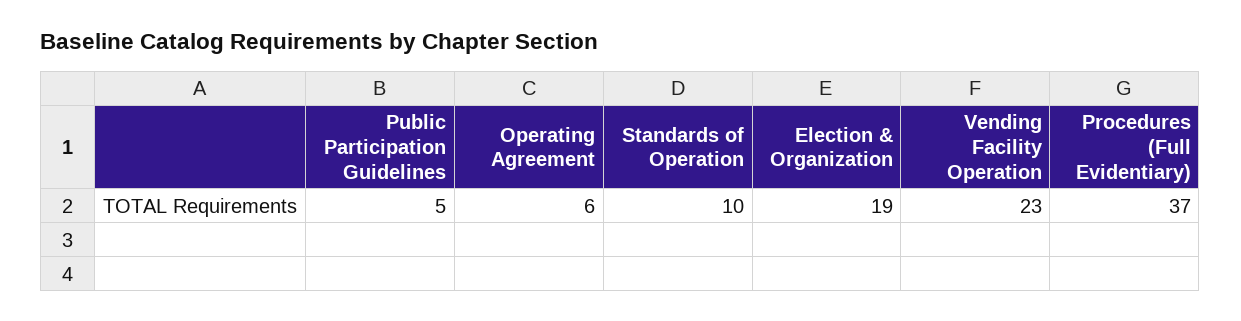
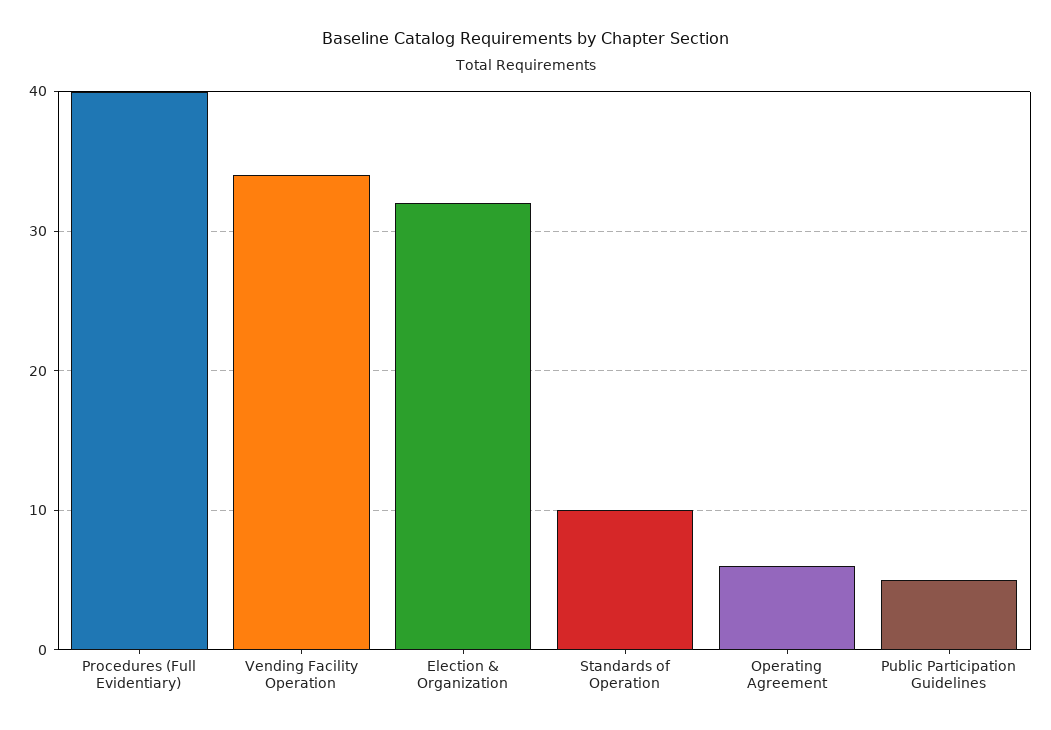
Election & Organization: 19 -> 32
Vending Facility Operation: 23 -> 34
Procedures (Full Evidentiary): 37 -> 40

